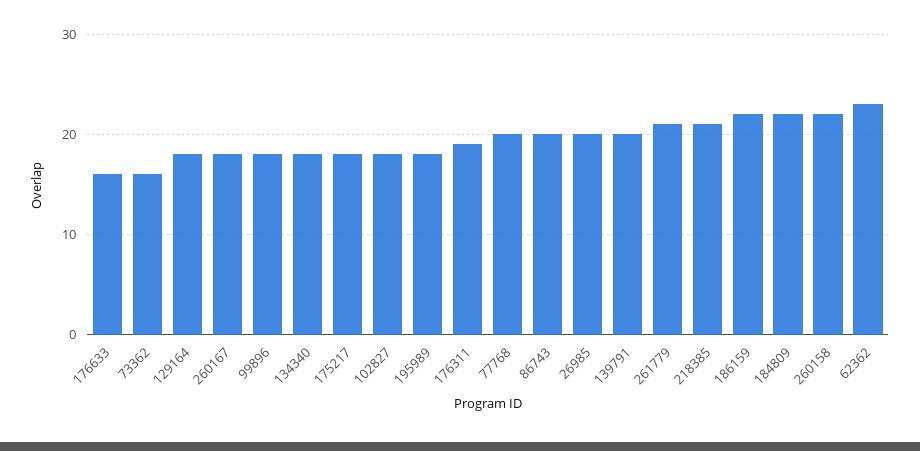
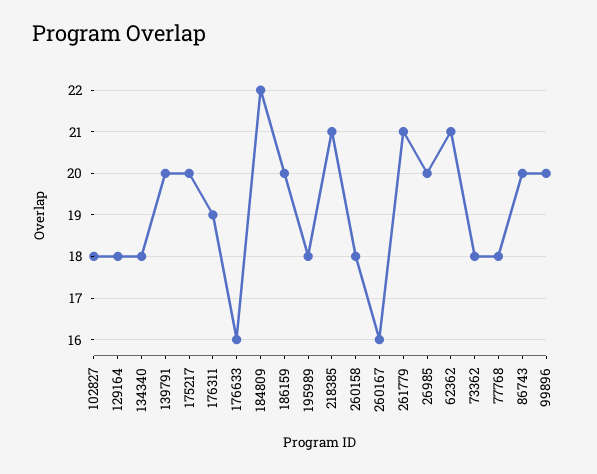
73362: 16 -> 18
260167: 18 -> 16
99896: 18 -> 20
175217: 18 -> 20
77768: 20 -> 18
186159: 22 -> 20
260158: 22 -> 18
62362: 23 -> 21

